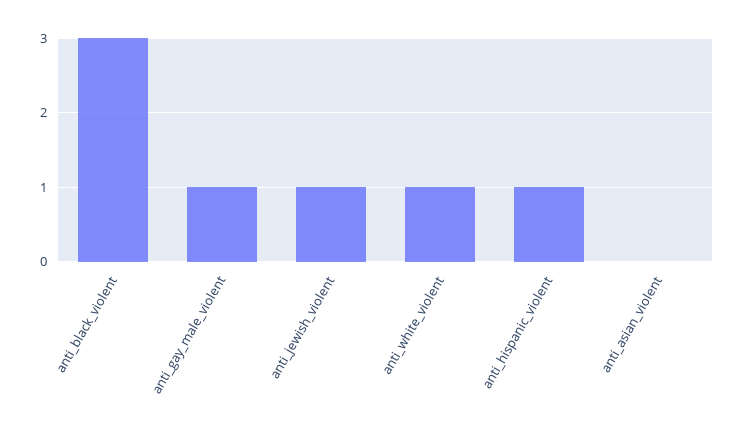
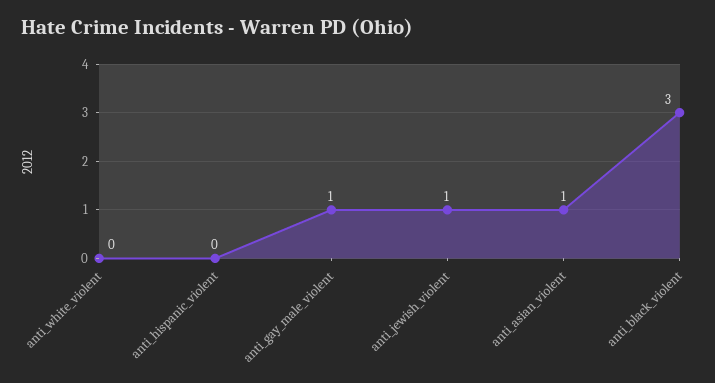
anti_white_violent: 1 -> 0
anti_hispanic_violent: 1 -> 0
anti_asian_violent: 0 -> 1

